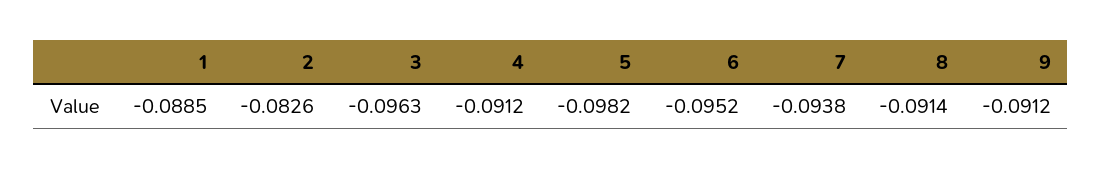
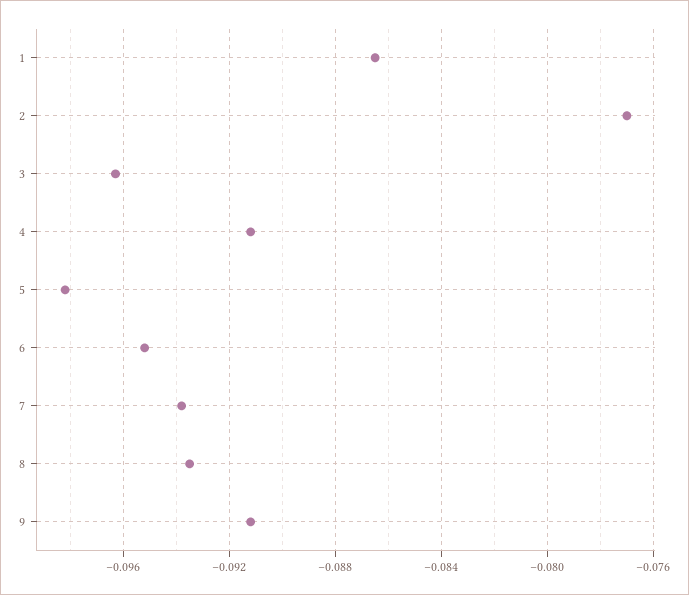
1: -0.0885 -> -0.0865
2: -0.0826 -> -0.077
8: -0.0914 -> -0.0935

